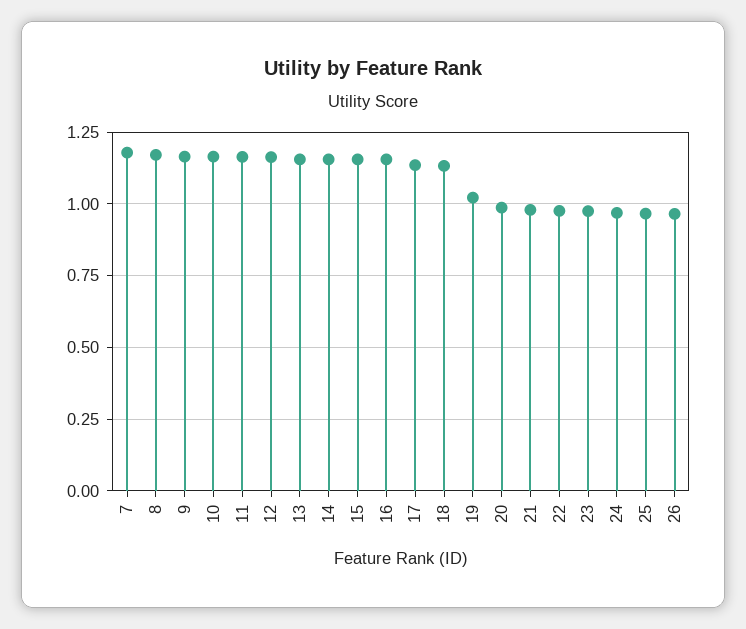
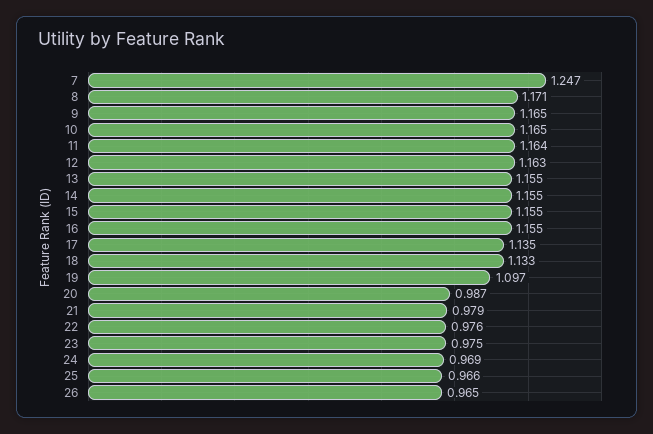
7: 1.175 -> 1.247
19: 1.025 -> 1.097

